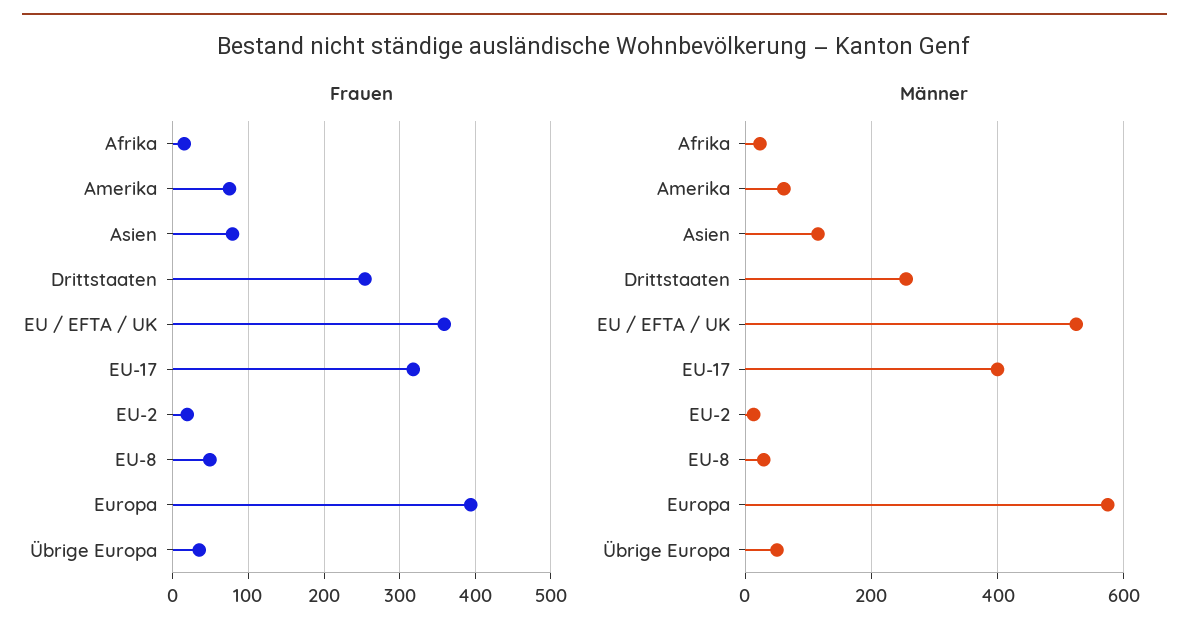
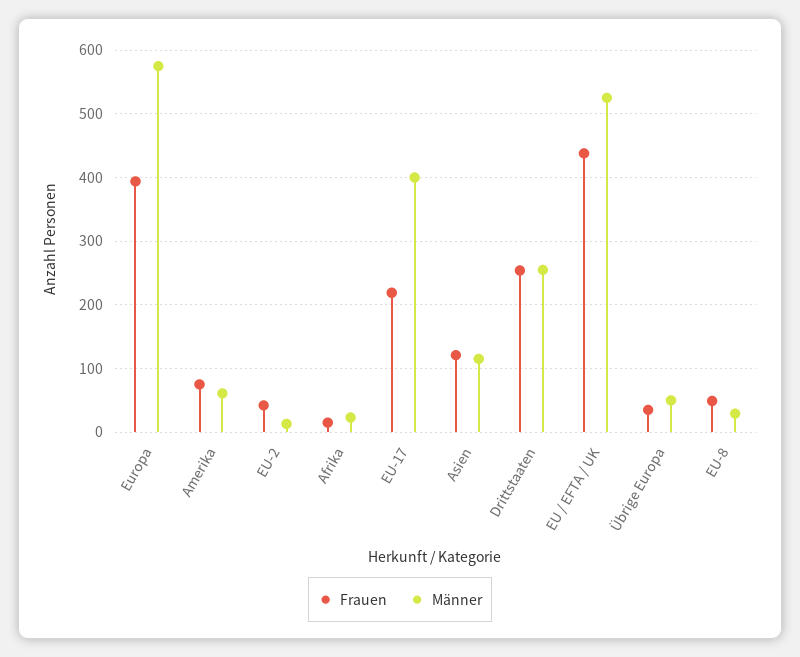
Frauen, Asien: 80 -> 120
Frauen, EU / EFTA / UK: 360 -> 440
Frauen, EU-17: 320 -> 220
Frauen, EU-2: 20 -> 40

